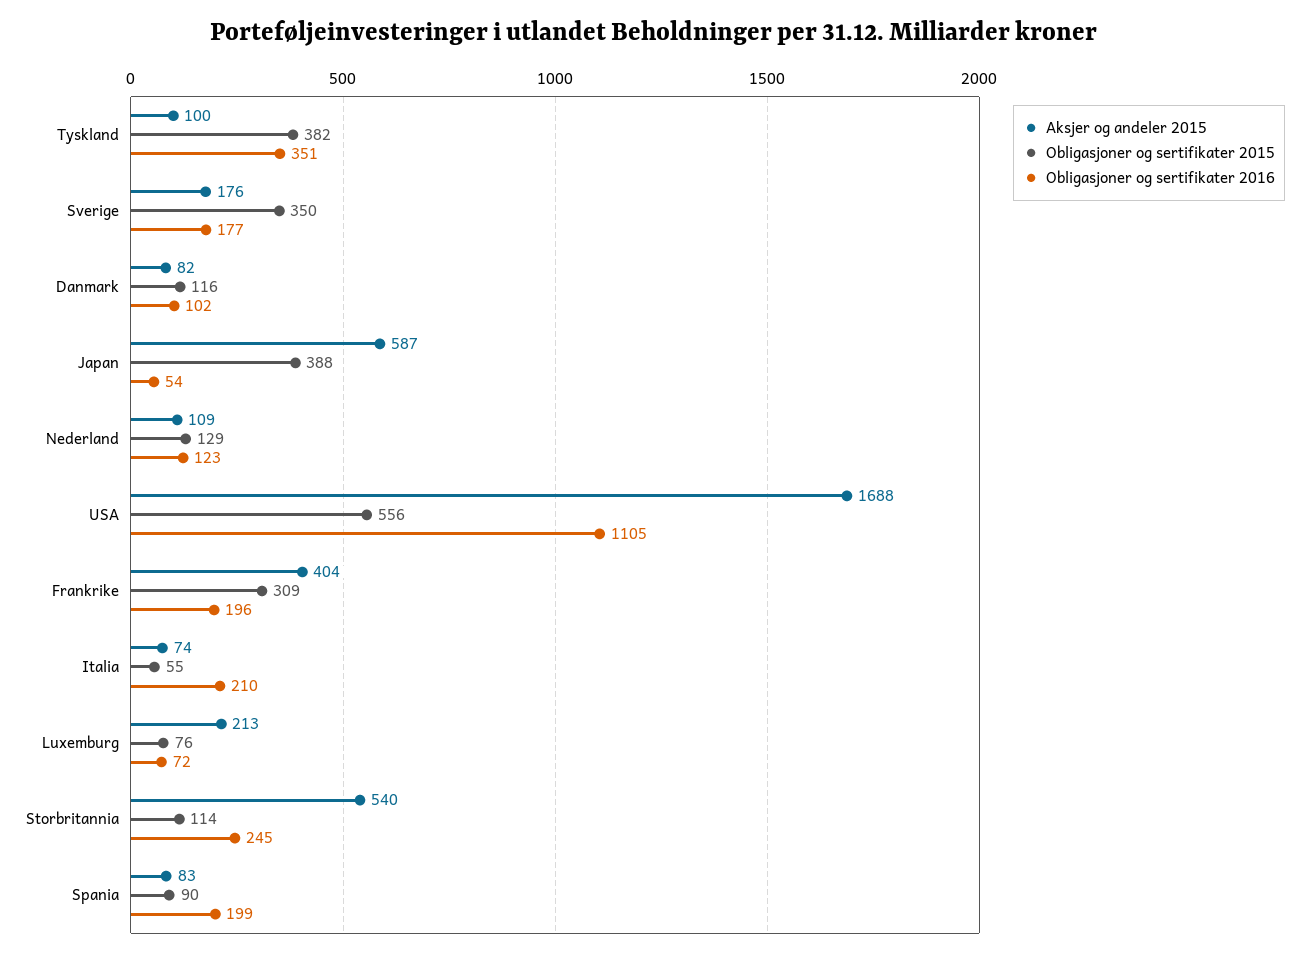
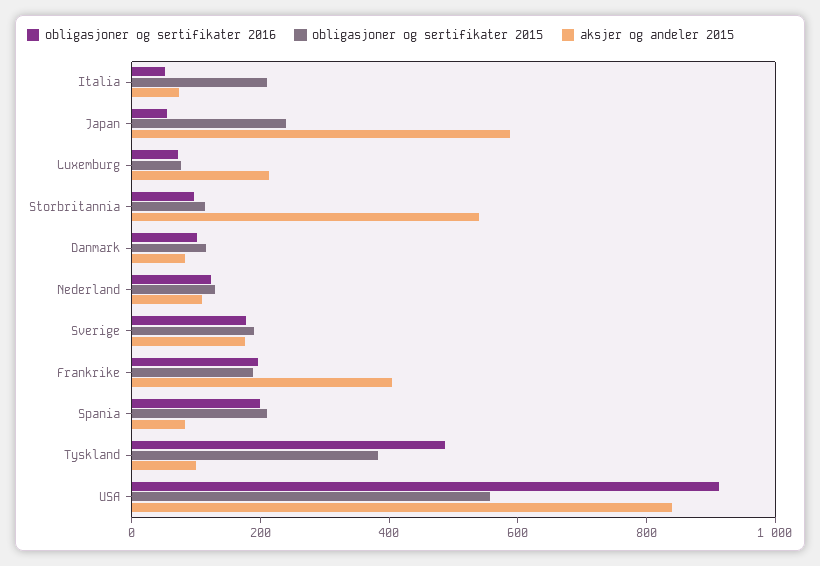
Obligasjoner og sertifikater 2016, Tyskland: 351 -> 500
Obligasjoner og sertifikater 2015, Sverige: 350 -> 200
Obligasjoner og sertifikater 2015, Japan: 388 -> 250
Aksjer og andeler 2015, USA: 1688 -> 850
Obligasjoner og sertifikater 2016, USA: 1105 -> 900
Obligasjoner og sertifikater 2015, Frankrike: 309 -> 200
Obligasjoner og sertifikater 2015, Italia: 55 -> 200
Obligasjoner og sertifikater 2016, Italia: 210 -> 50
Obligasjoner og sertifikater 2016, Storbritannia: 245 -> 100
Obligasjoner og sertifikater 2015, Spania: 90 -> 200

